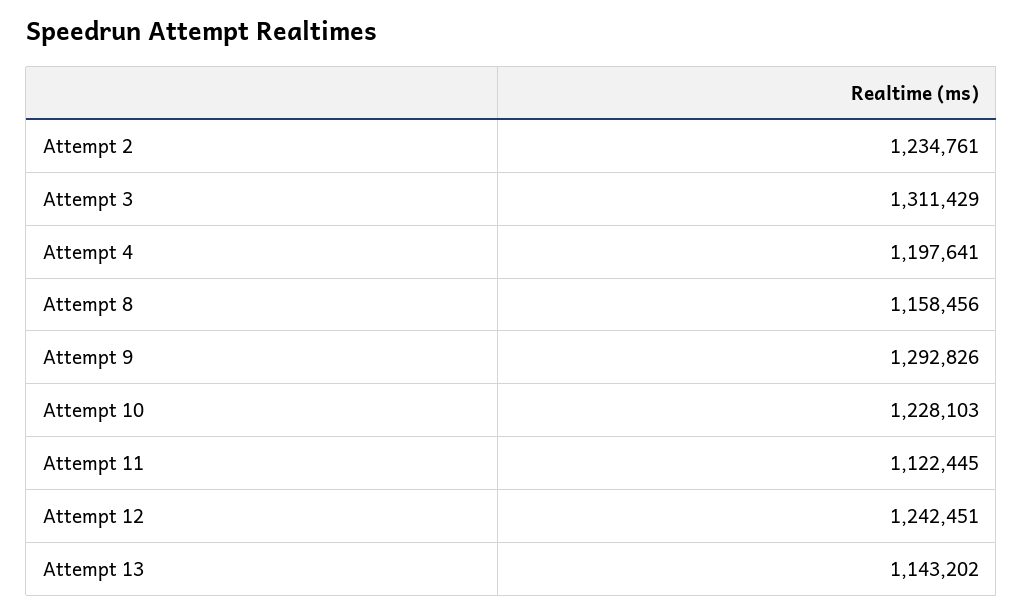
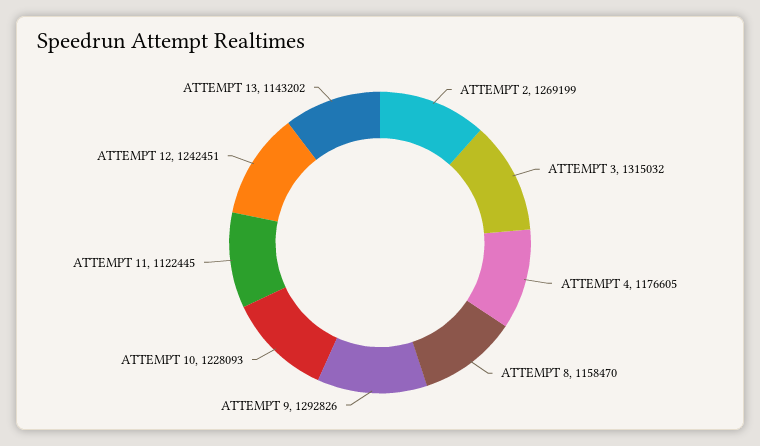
Attempt 2: 1234761 -> 1269199
Attempt 3: 1311429 -> 1315032
Attempt 4: 1197641 -> 1176605
Attempt 8: 1158456 -> 1158470
Attempt 10: 1228103 -> 1228093

